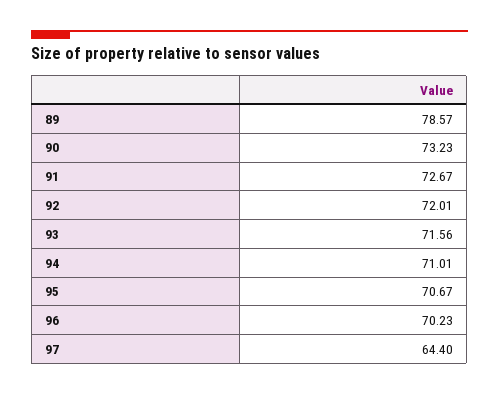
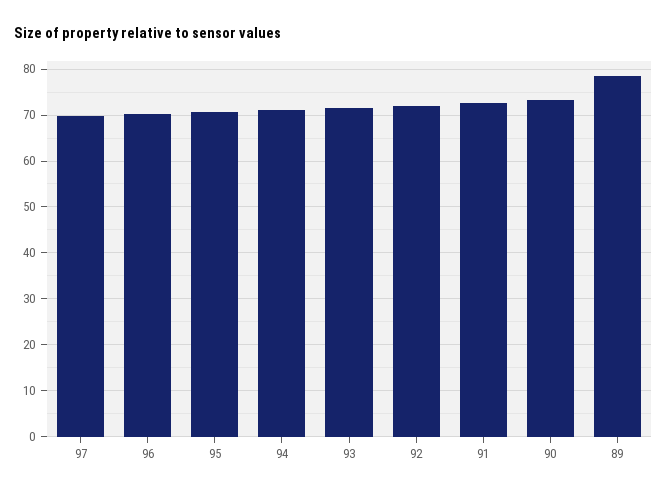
97: 64.4 -> 70

